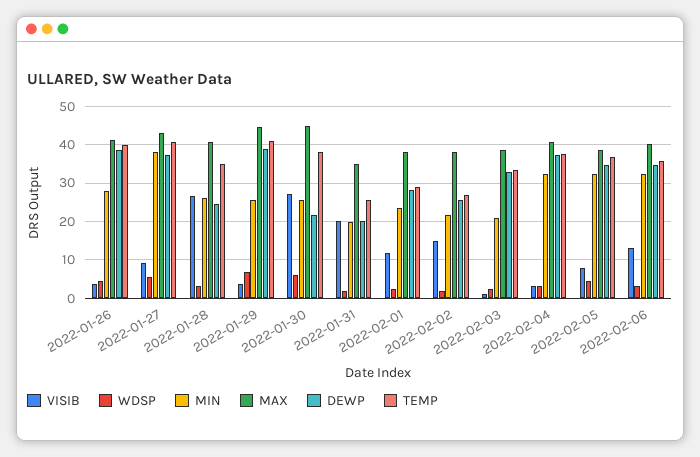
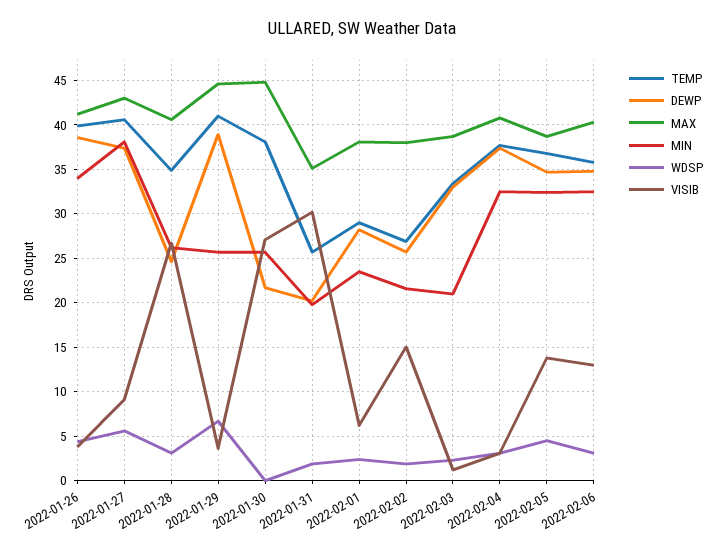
MIN, 2022-01-26: 28 -> 34
WDSP, 2022-01-30: 6 -> 0
VISIB, 2022-01-31: 20 -> 30
VISIB, 2022-02-01: 12 -> 6
VISIB, 2022-02-05: 8 -> 14

